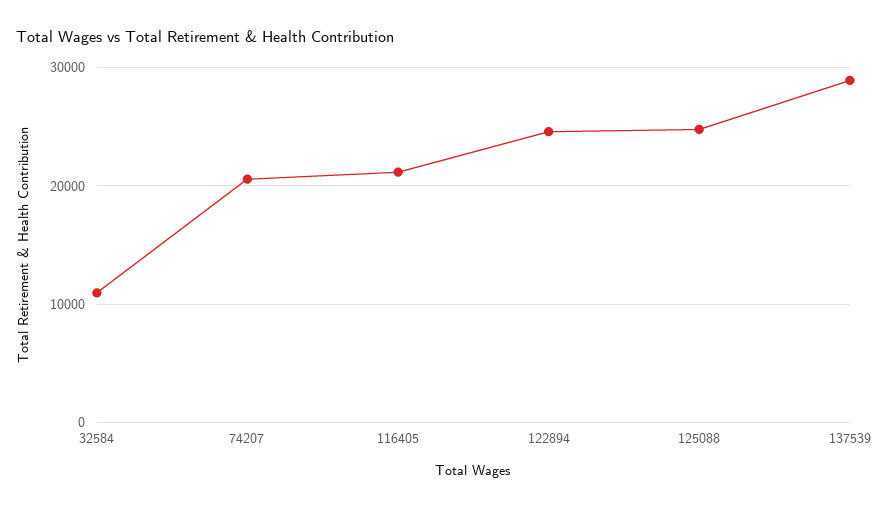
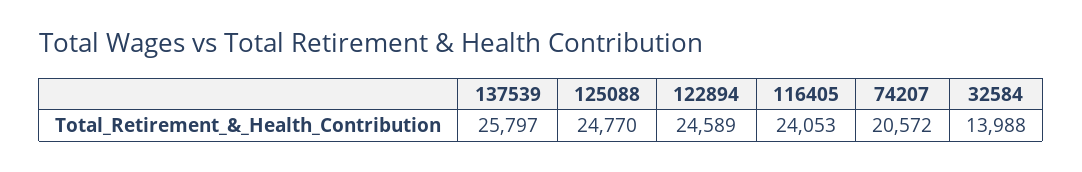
32584: 11000 -> 13988
116405: 21000 -> 24053
137539: 29000 -> 25797

